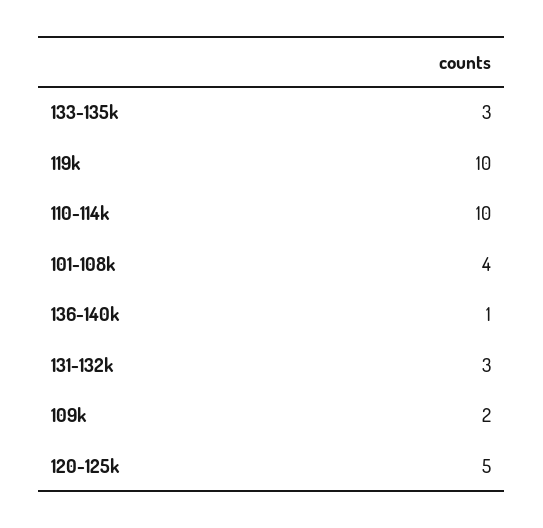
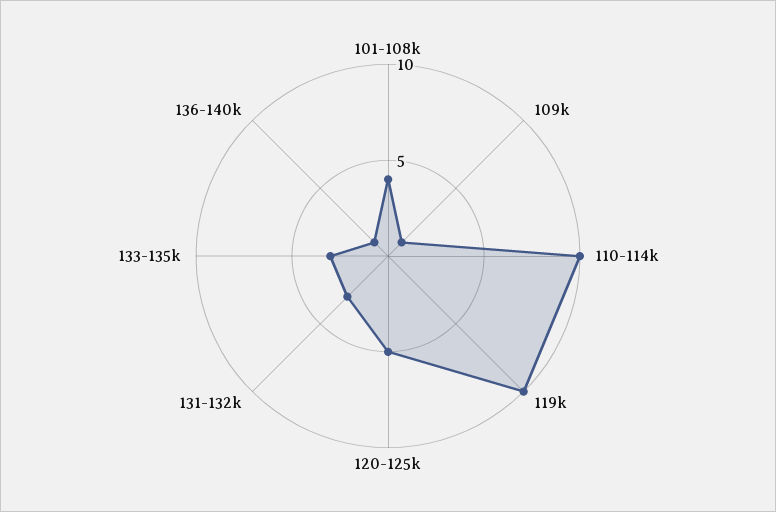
109k: 2 -> 1

